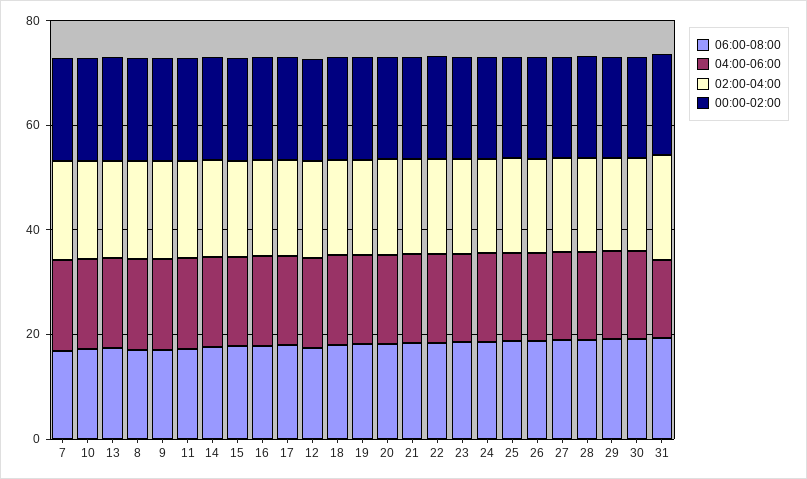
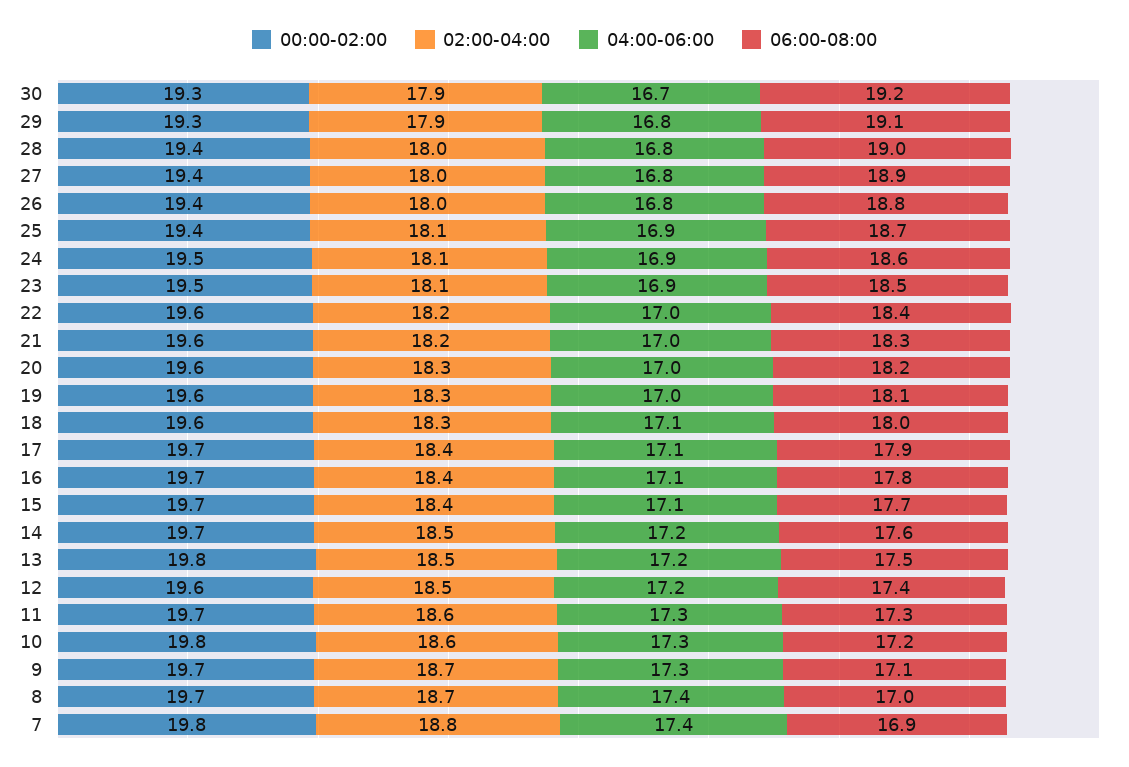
06:00-08:00, 31: 20 -> none
04:00-06:00, 31: 15 -> none
02:00-04:00, 31: 20 -> none
00:00-02:00, 31: 20 -> none

